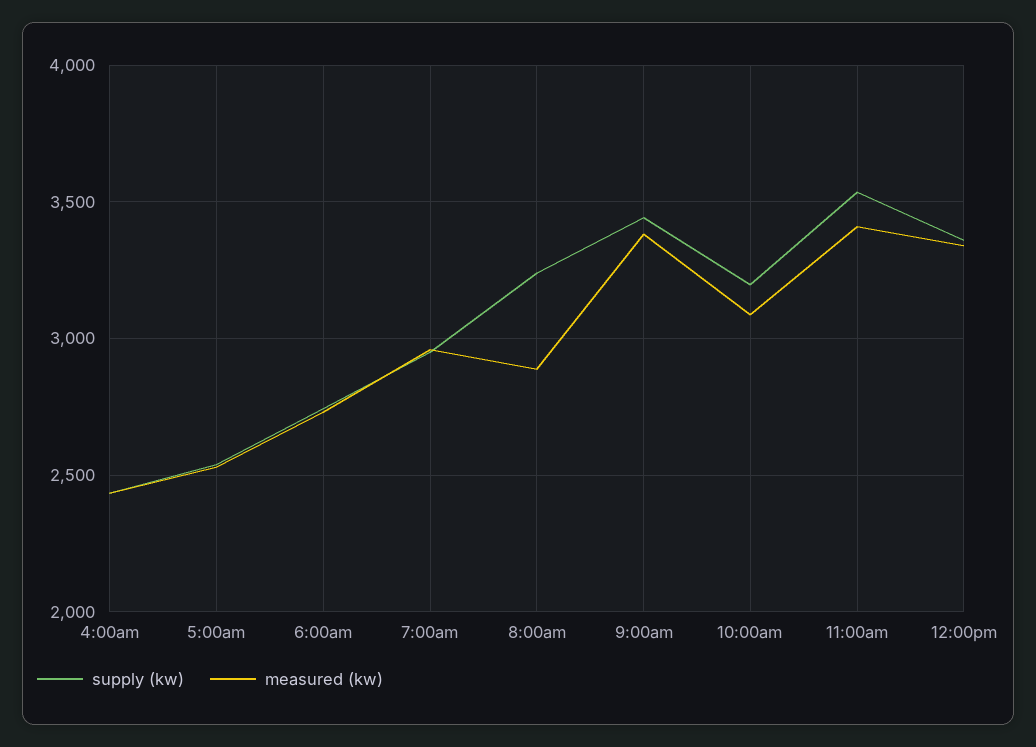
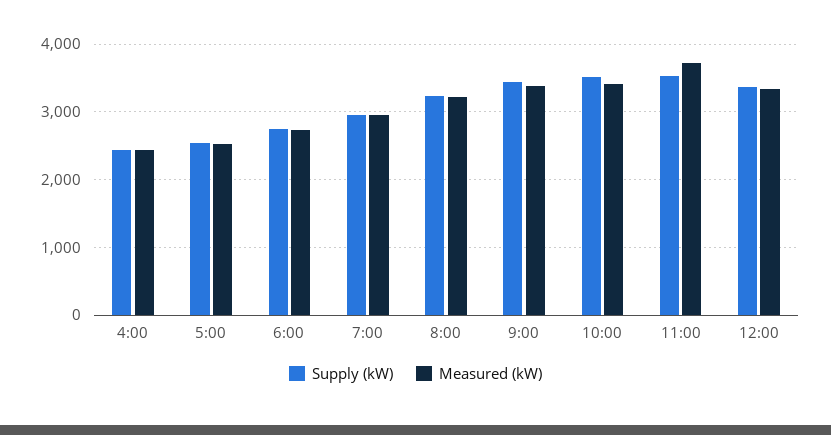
measured (kw), 8:00am: 2900 -> 3200
supply (kw), 10:00am: 3200 -> 3500
measured (kw), 10:00am: 3100 -> 3400
measured (kw), 11:00am: 3400 -> 3700

